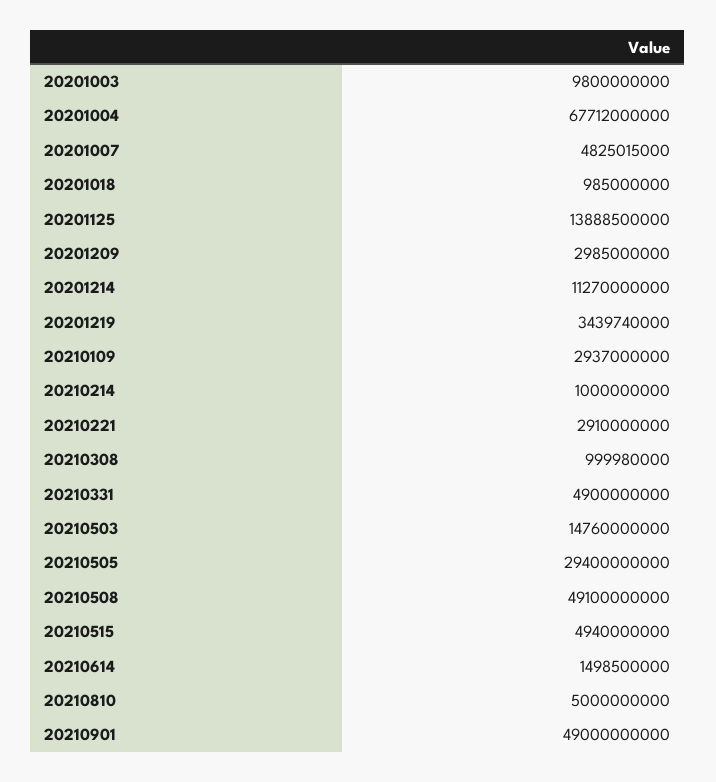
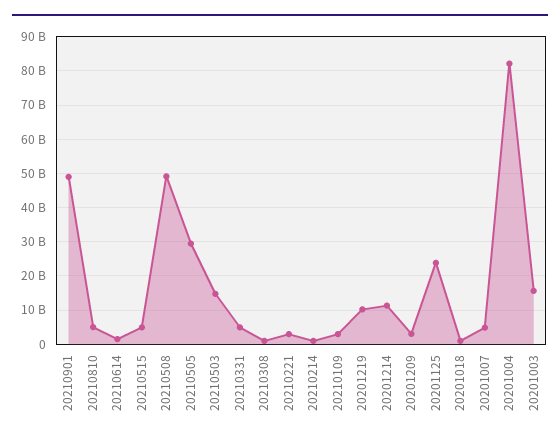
20201003: 9800000000 -> 16000000000
20201004: 67712000000 -> 82000000000
20201125: 13888500000 -> 24000000000
20201219: 3439740000 -> 10000000000

